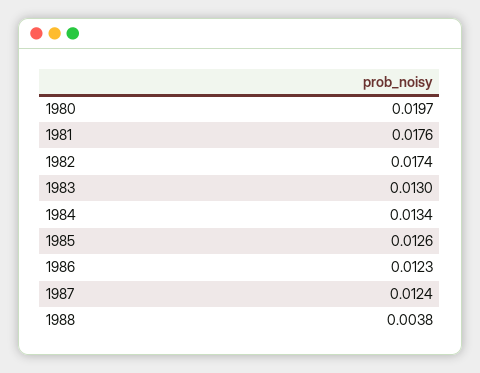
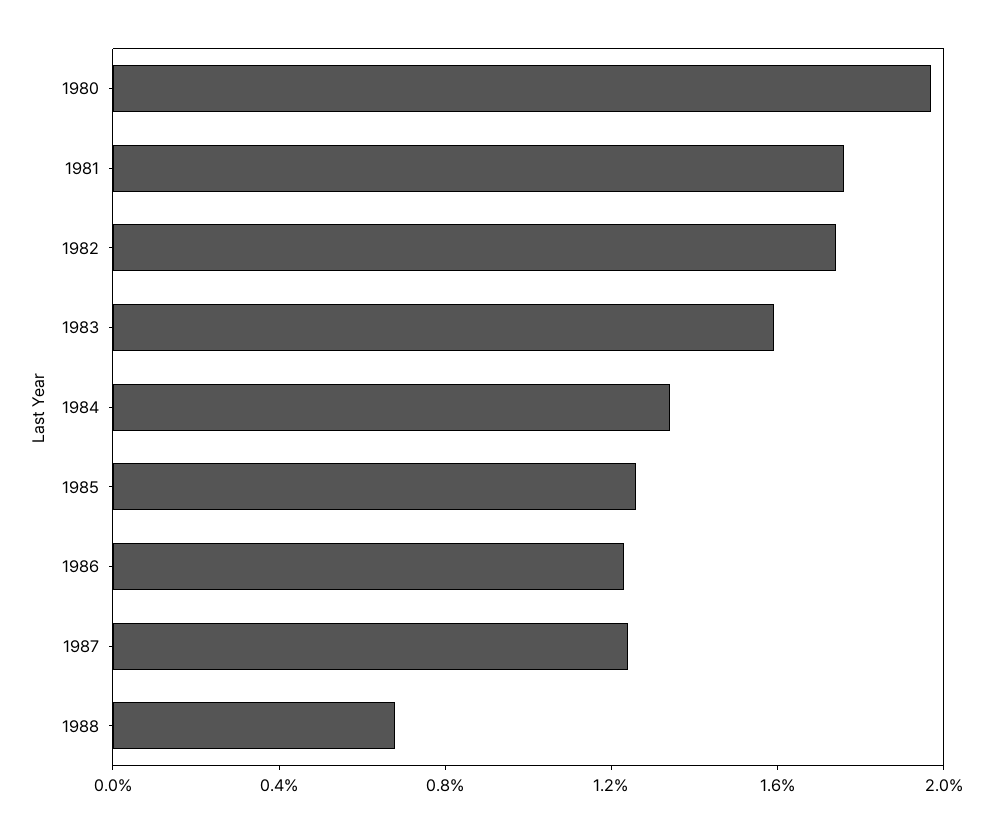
1983: 0.013 -> 0.016
1988: 0.0038 -> 0.007

